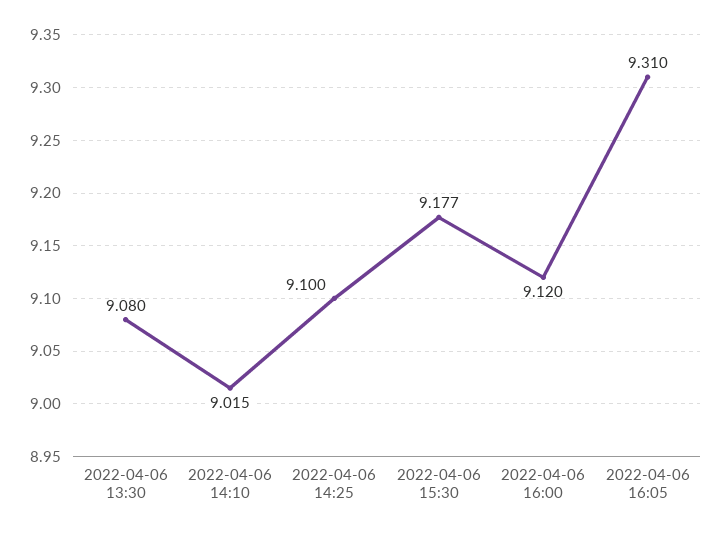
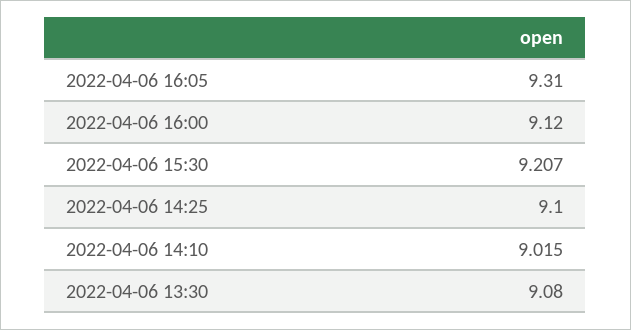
2022-04-06 15:30: 9.177 -> 9.207

